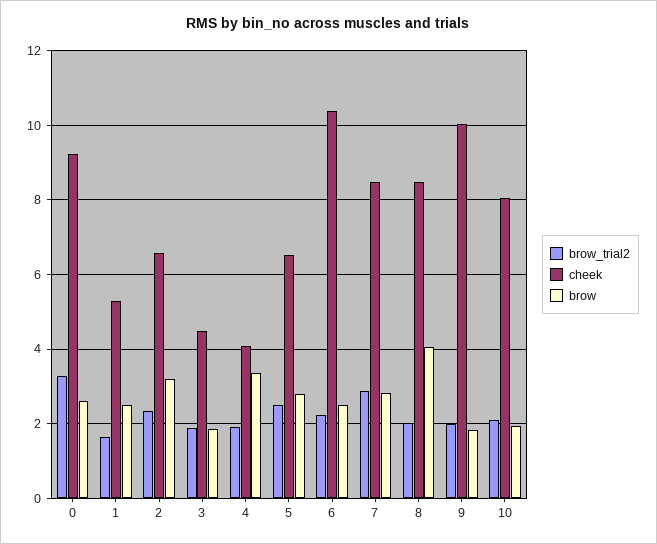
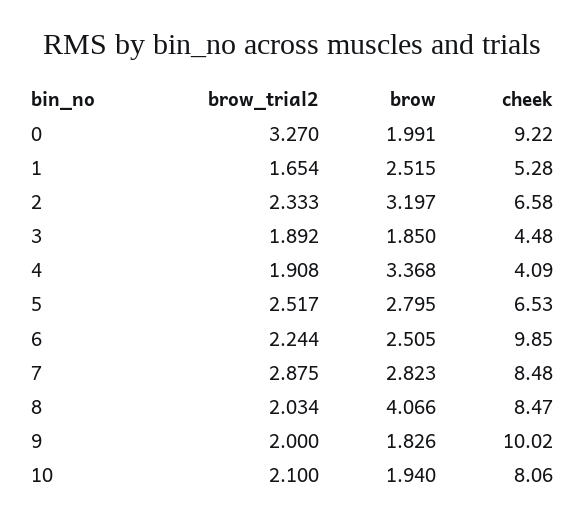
brow, 0: 2.6 -> 1.991
cheek, 6: 10.4 -> 9.85

